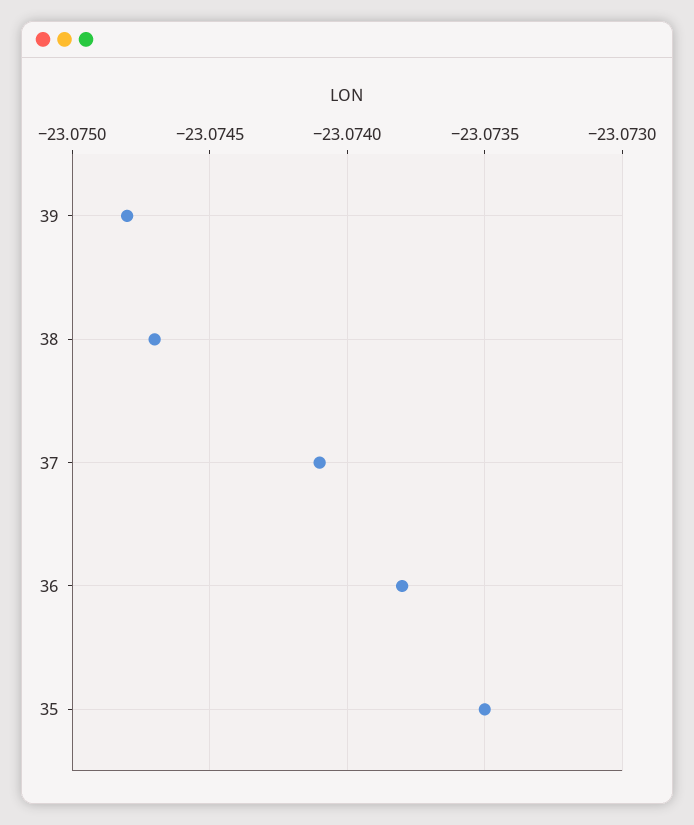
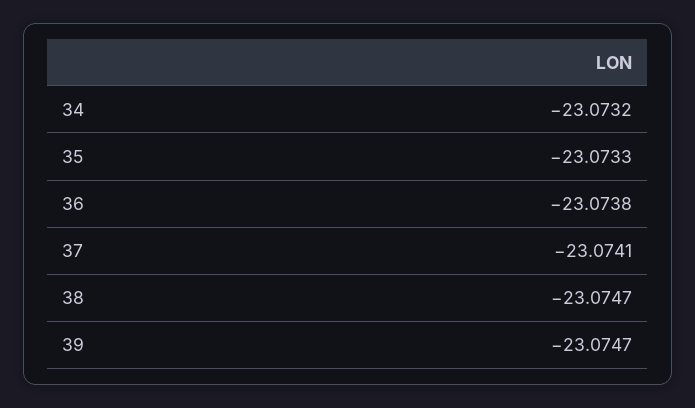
39: -23.0748 -> -23.0747
35: -23.0735 -> -23.0733
34: none -> -23.0732

